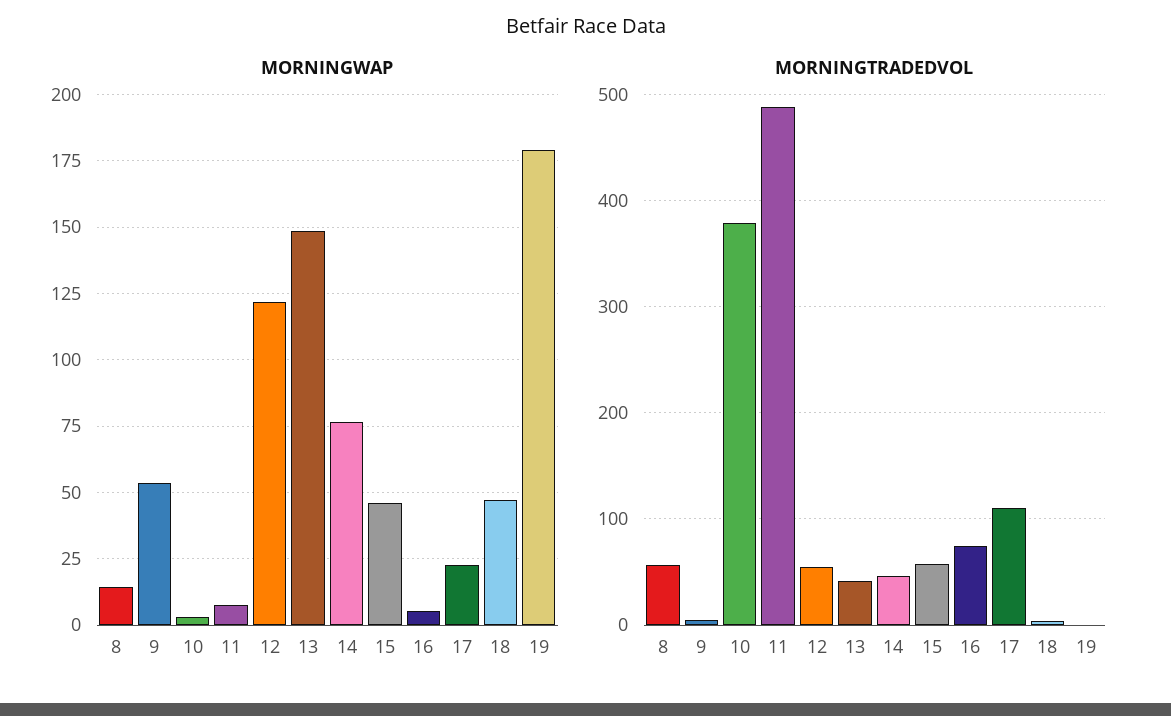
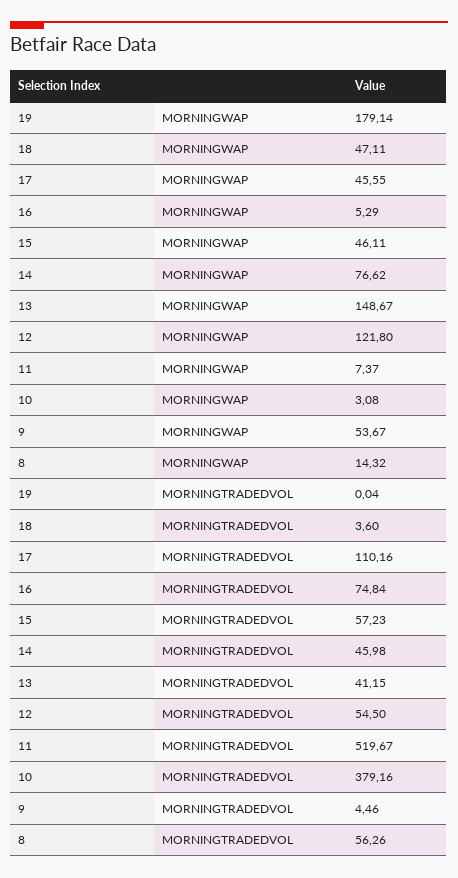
MORNINGWAP, 17: 22.5 -> 45.55
MORNINGTRADEDVOL, 11: 490 -> 519.67

